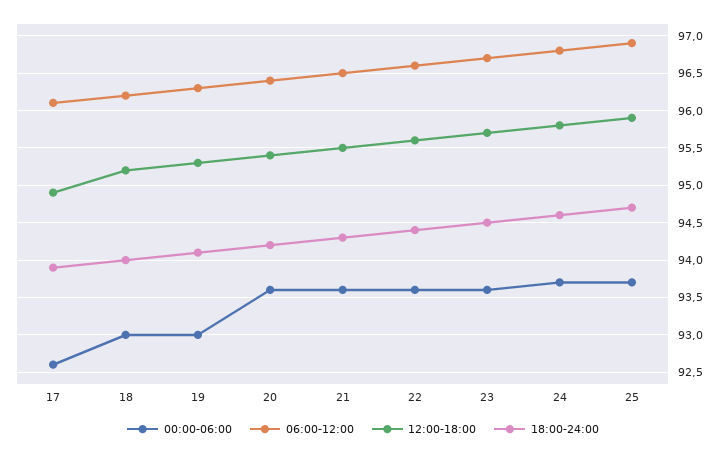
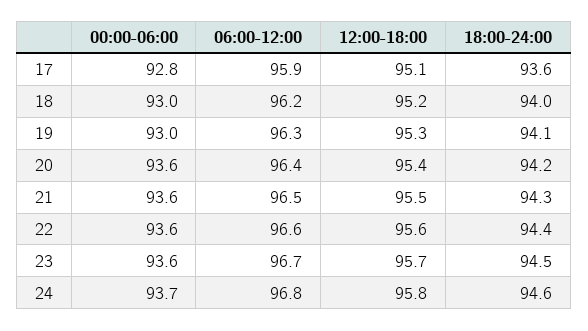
00:00-06:00, 17: 92.6 -> 92.8
06:00-12:00, 17: 96.1 -> 95.9
12:00-18:00, 17: 94.9 -> 95.1
18:00-24:00, 17: 93.9 -> 93.6
00:00-06:00, 25: 93.7 -> none
06:00-12:00, 25: 96.9 -> none
12:00-18:00, 25: 95.9 -> none
18:00-24:00, 25: 94.7 -> none

